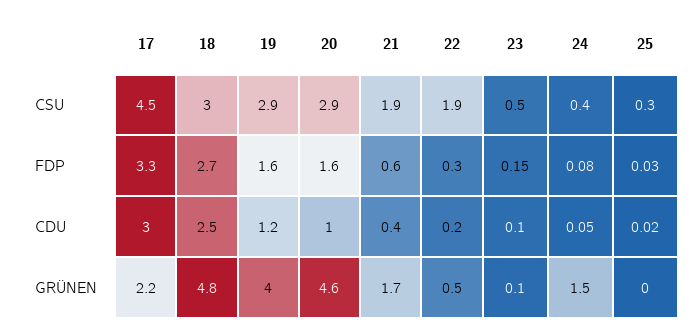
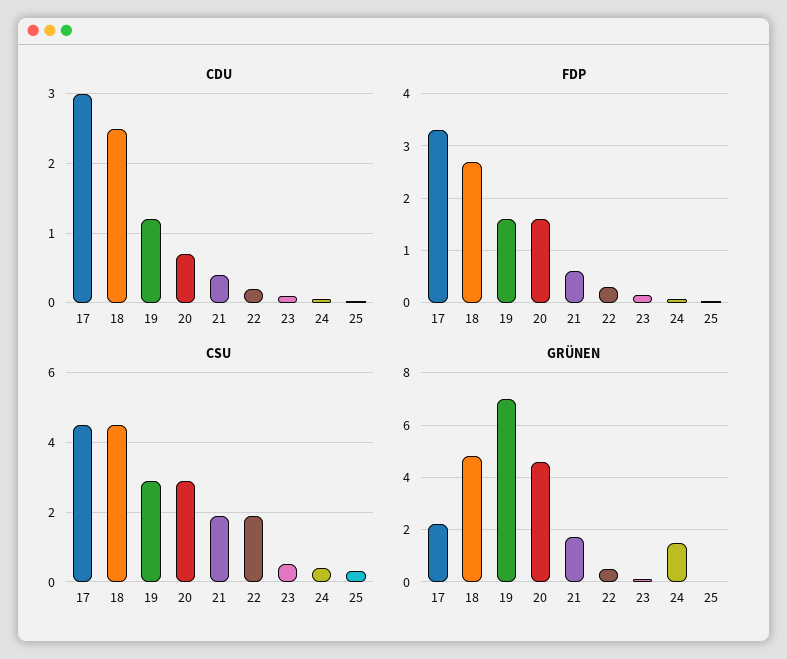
CSU, 18: 3 -> 4.5
CDU, 20: 1 -> 0.7
GRÜNEN, 19: 4 -> 7

